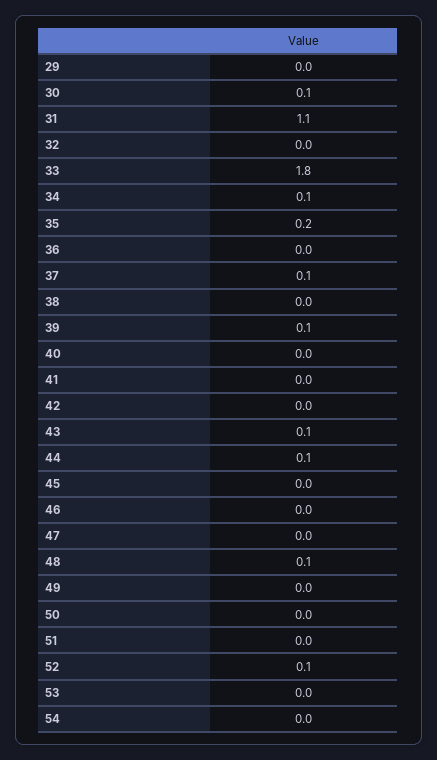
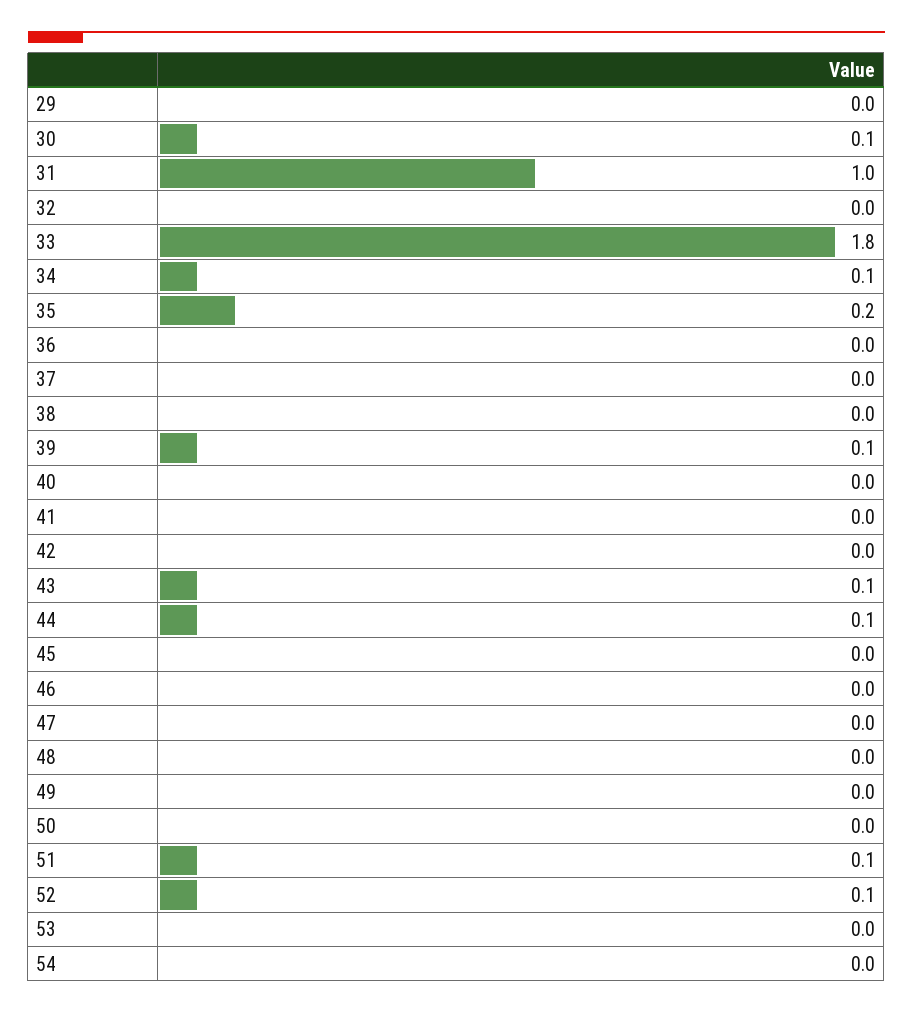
31: 1.1 -> 1
37: 0.1 -> 0
48: 0.1 -> 0
51: 0 -> 0.1

